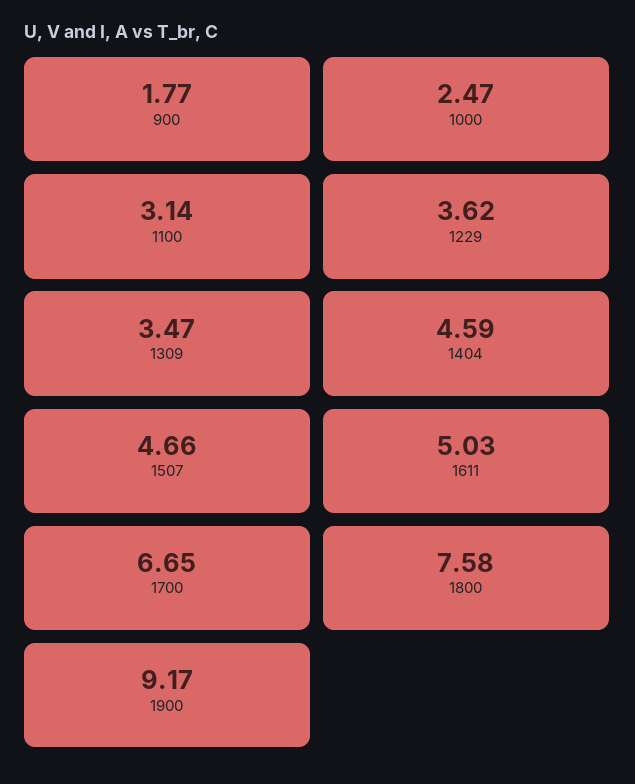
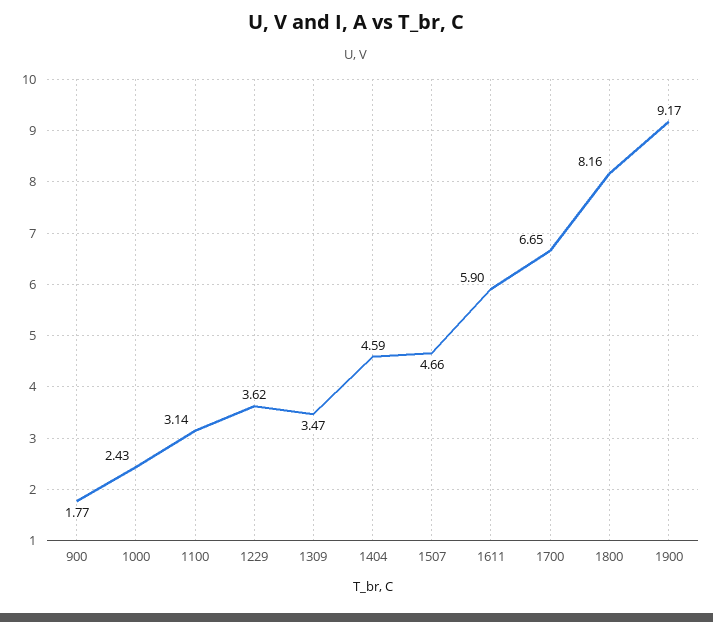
1000: 2.47 -> 2.43
1611: 5.03 -> 5.9
1800: 7.58 -> 8.16

